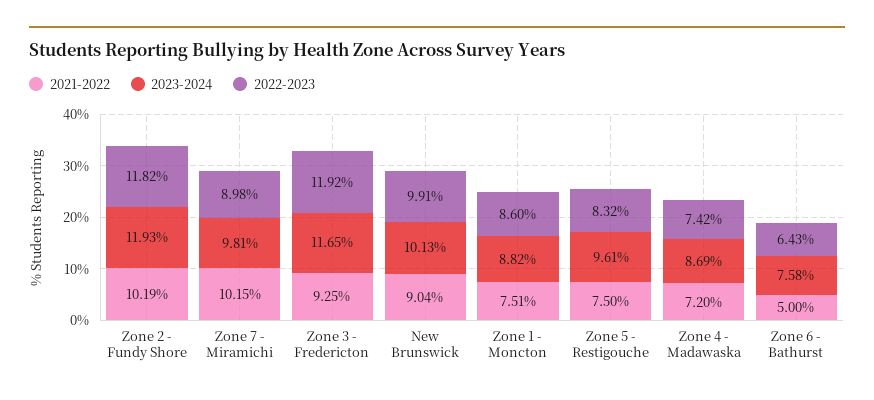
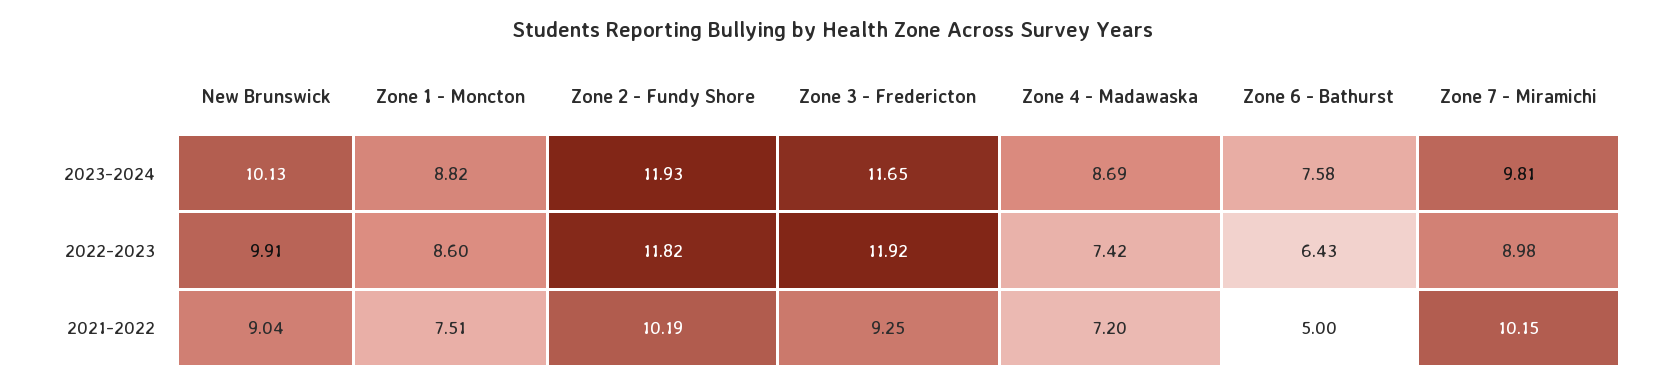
2021-2022, Zone 5 - Restigouche: 7.5 -> none
2023-2024, Zone 5 - Restigouche: 9.61 -> none
2022-2023, Zone 5 - Restigouche: 8.32 -> none

